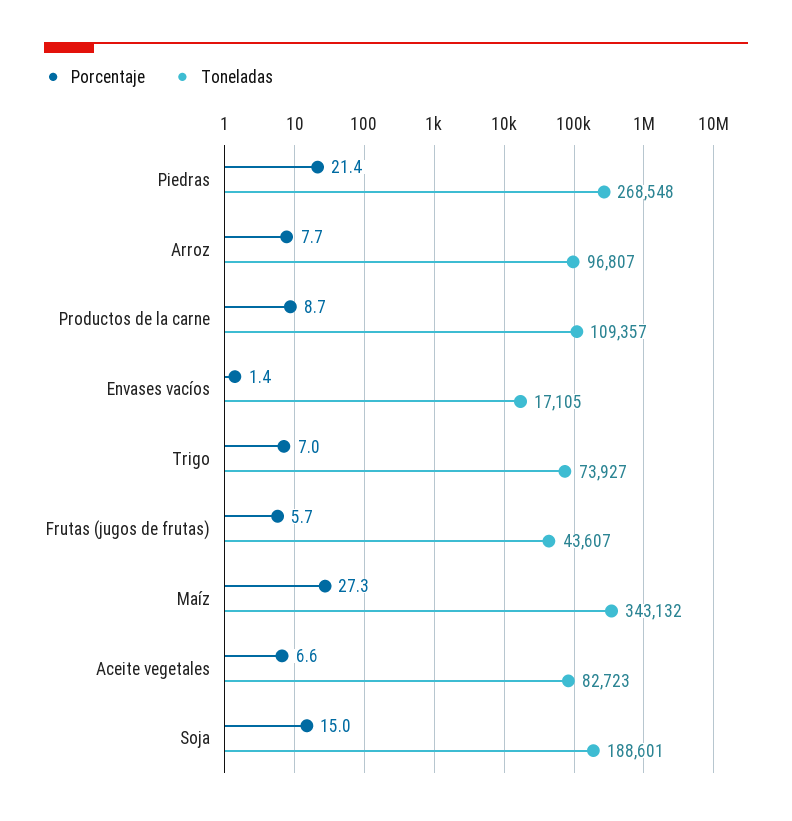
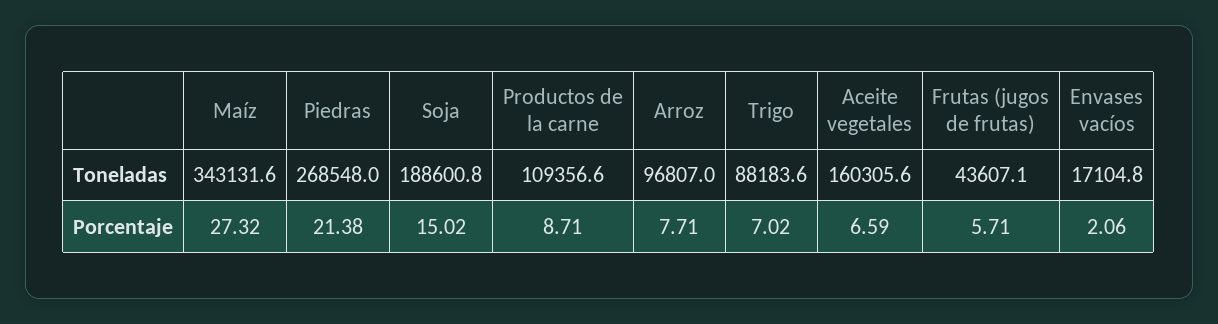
Porcentaje, Envases vacíos: 1.4 -> 2.06
Toneladas, Trigo: 73927 -> 88183.6
Toneladas, Aceite vegetales: 82723 -> 160305.6

